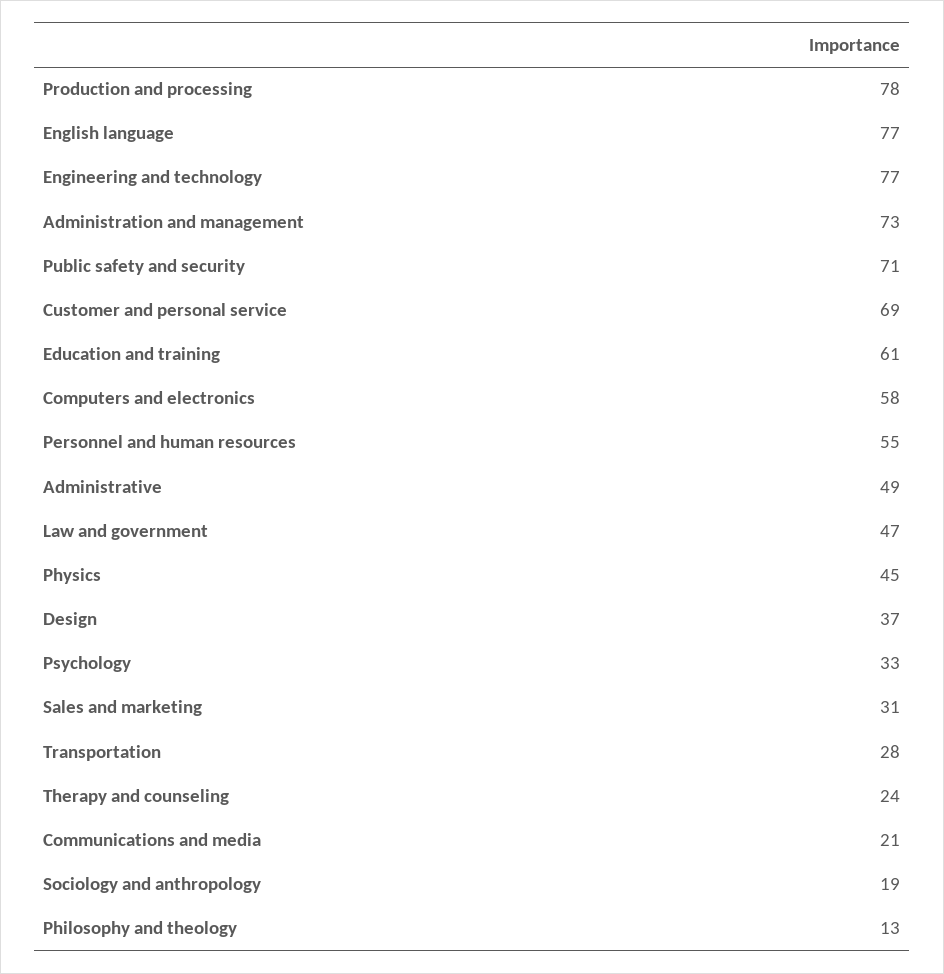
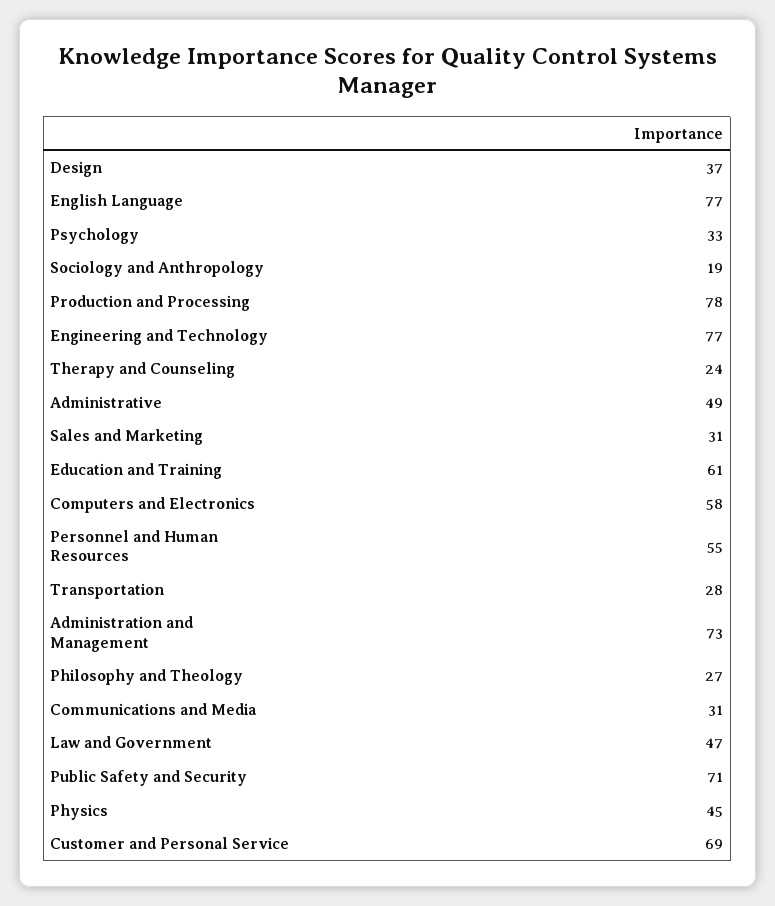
Communications and media: 21 -> 31
Philosophy and theology: 13 -> 27

